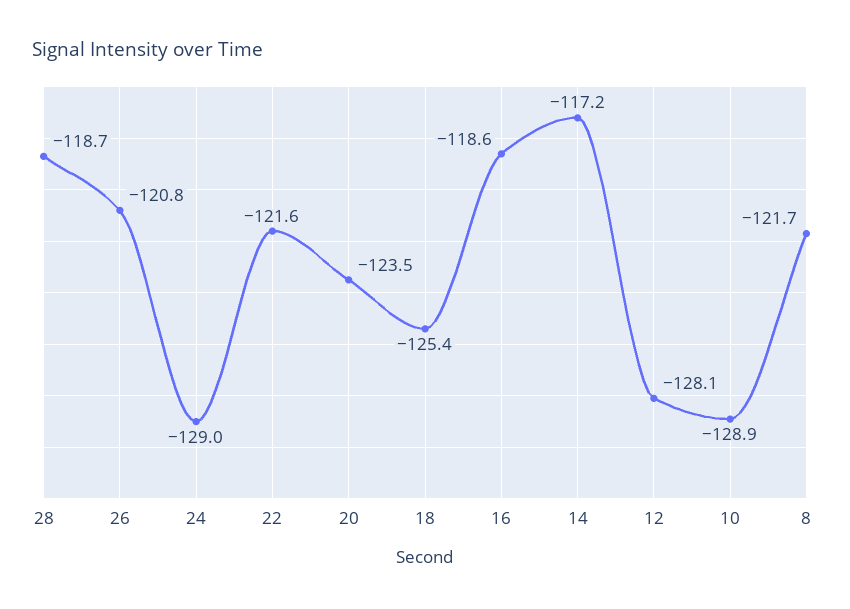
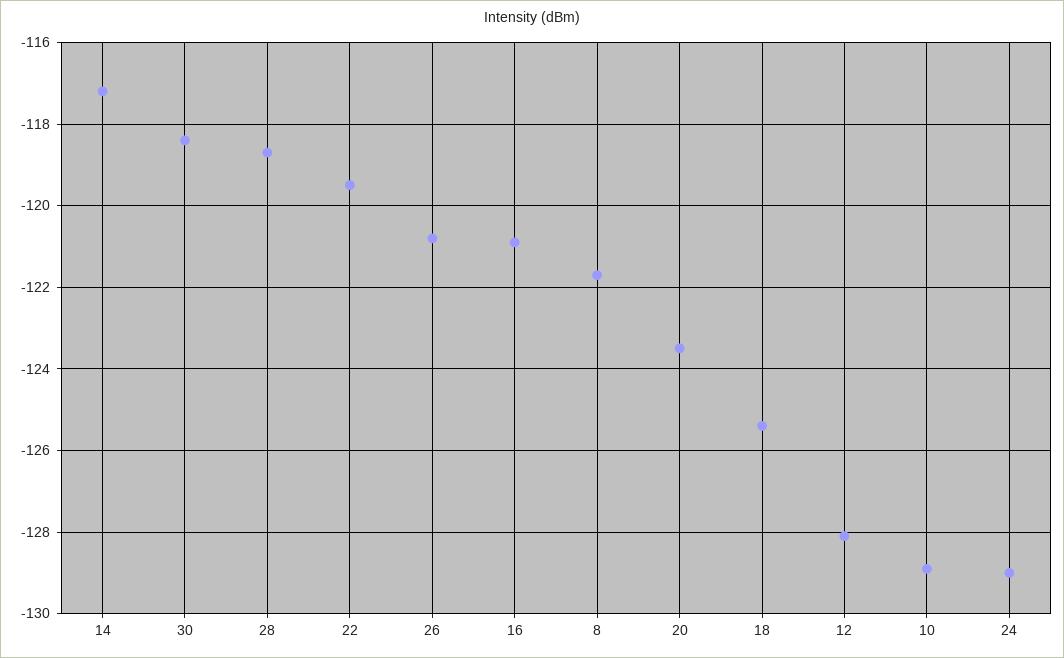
22: -121.6 -> -119.5
16: -118.6 -> -121
30: none -> -118.5

